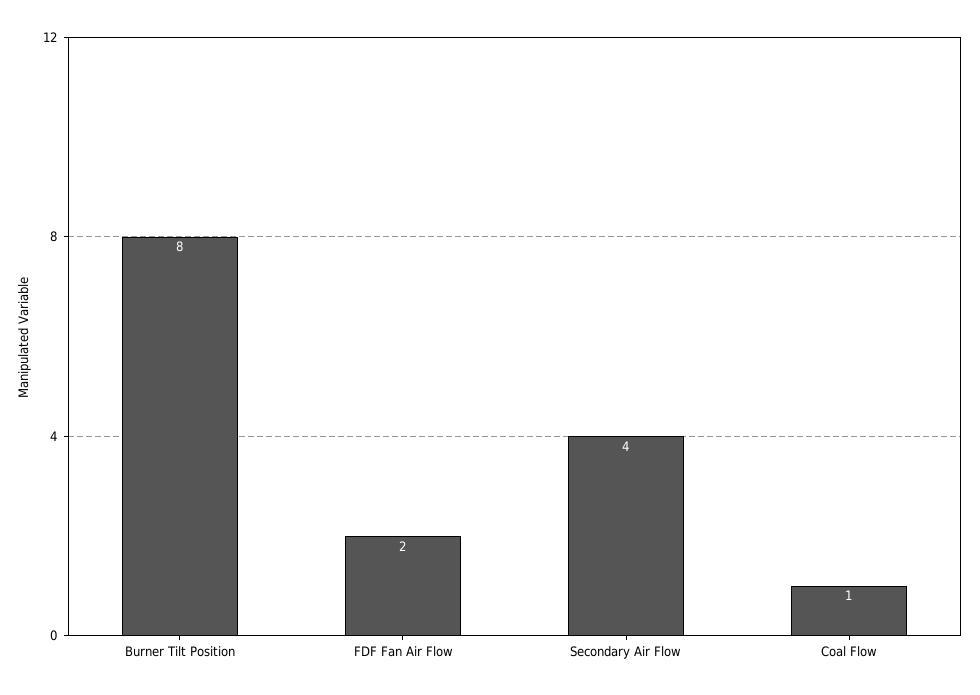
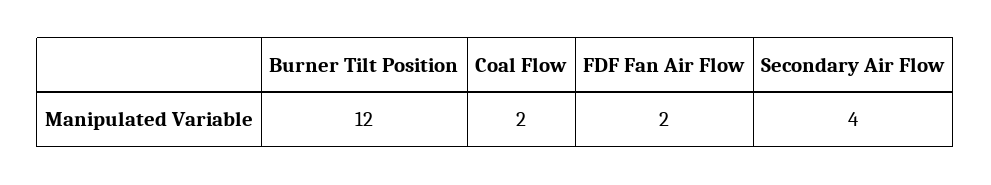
Burner Tilt Position: 8 -> 12
Coal Flow: 1 -> 2

